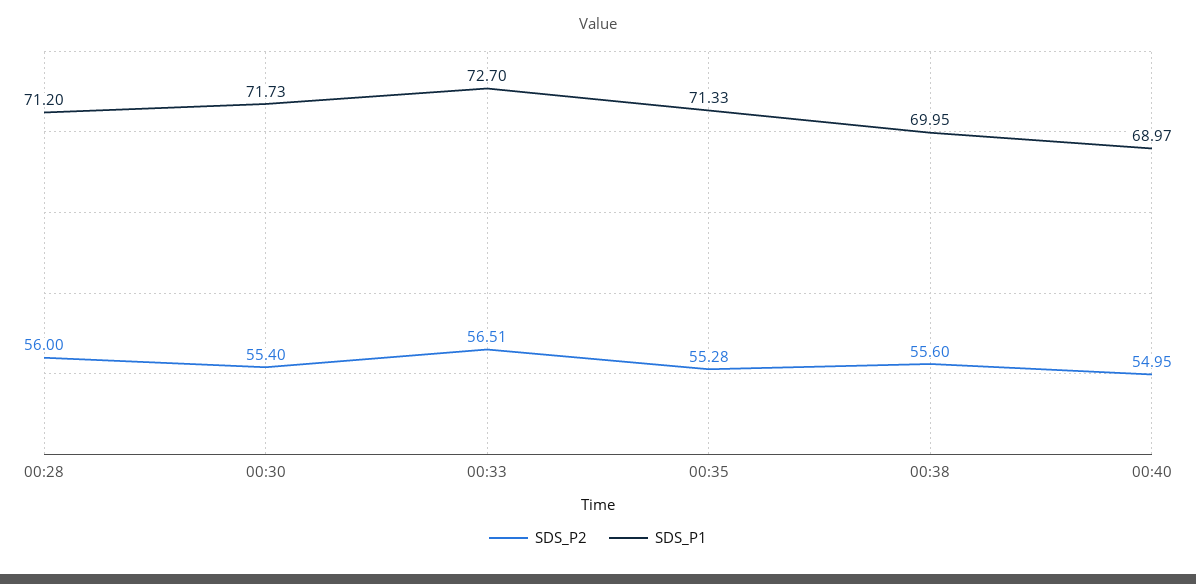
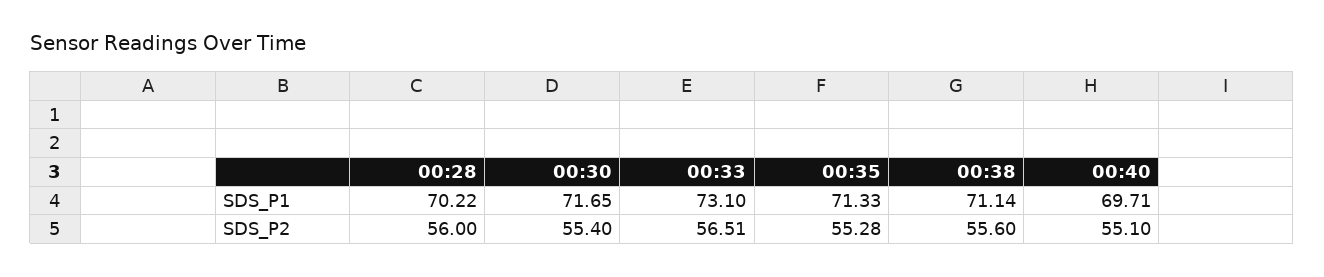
SDS_P1, 00:28: 71.2 -> 70.22
SDS_P1, 00:30: 71.73 -> 71.65
SDS_P1, 00:33: 72.7 -> 73.1
SDS_P1, 00:38: 69.95 -> 71.14
SDS_P2, 00:40: 54.95 -> 55.1
SDS_P1, 00:40: 68.97 -> 69.71

